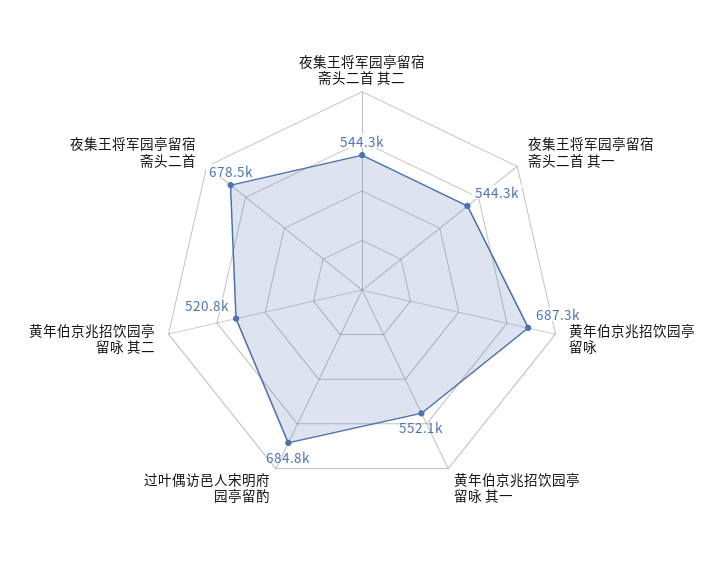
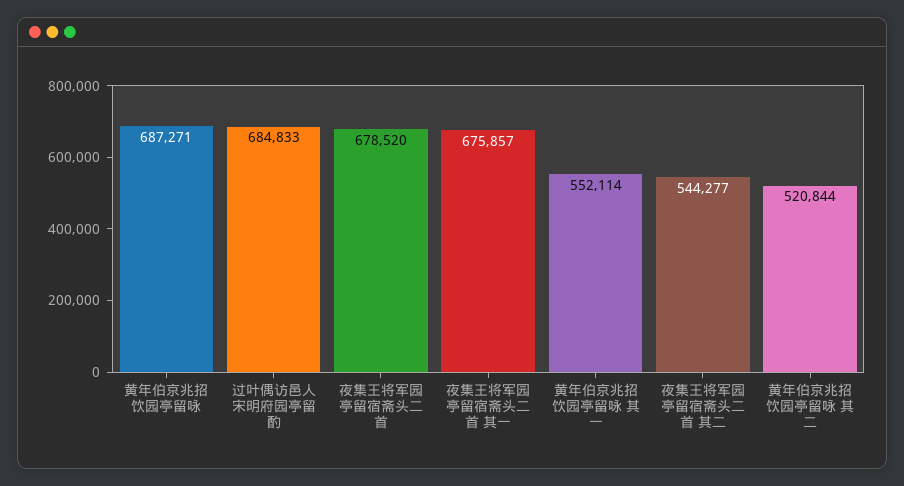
夜集王将军园亭留宿斋头二首 其一: 544300 -> 675857

